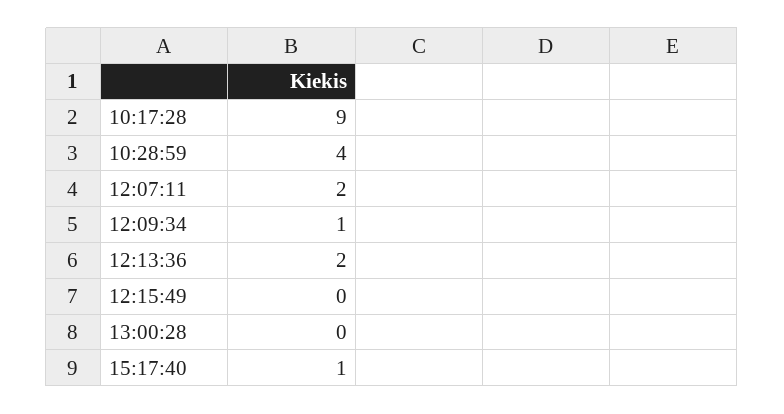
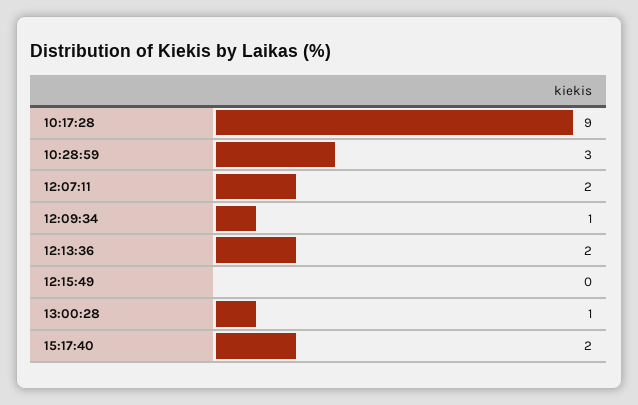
10:28:59: 4 -> 3
13:00:28: 0 -> 1
15:17:40: 1 -> 2

